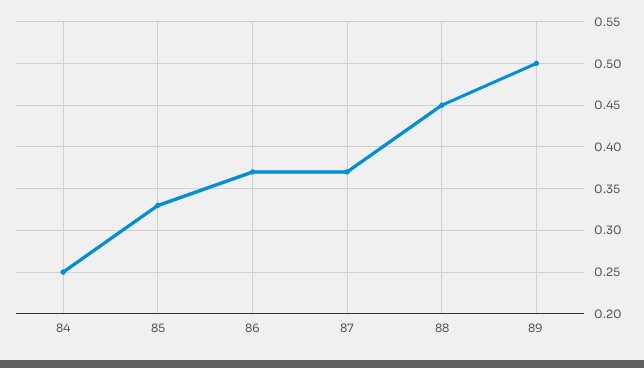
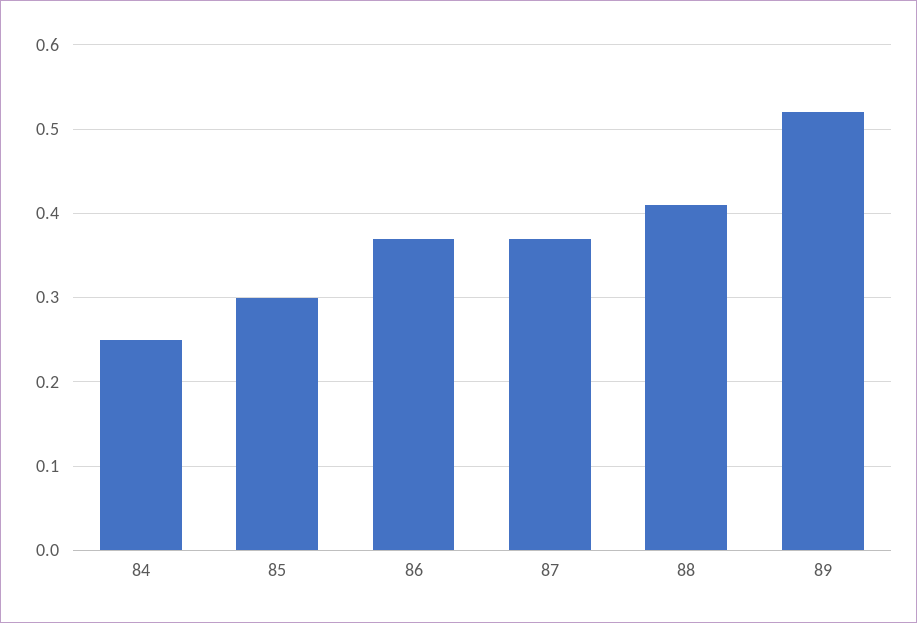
85: 0.33 -> 0.3
88: 0.45 -> 0.41
89: 0.5 -> 0.52

